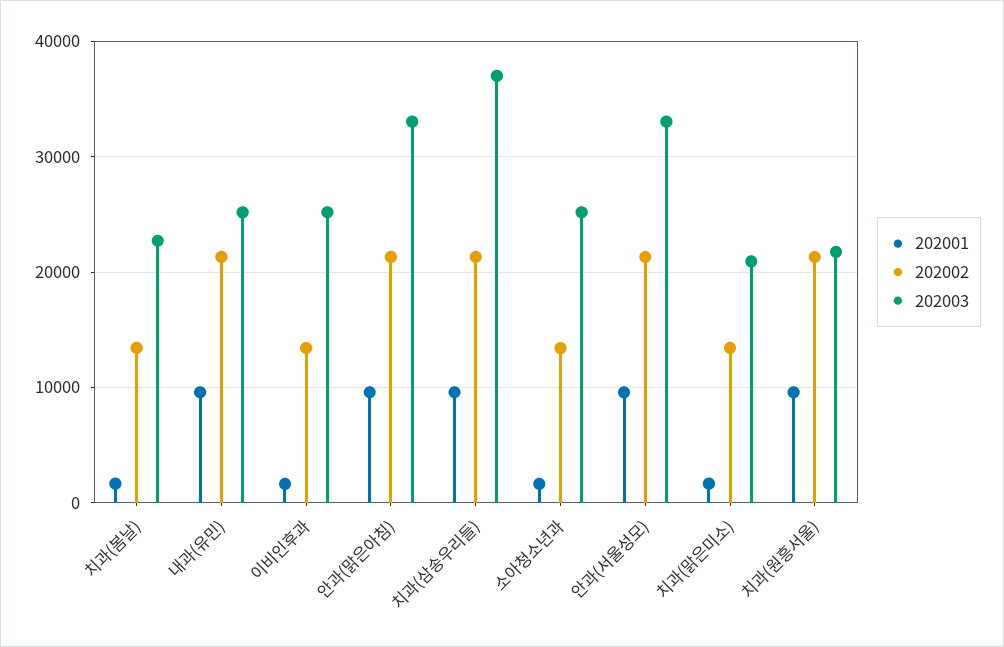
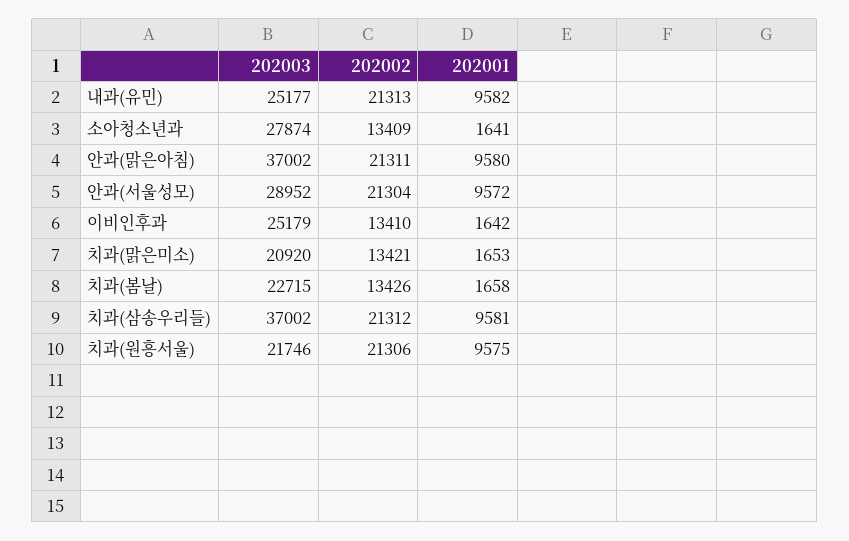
202003, 안과(맑은아침): 33000 -> 37002
202003, 소아청소년과: 25000 -> 27874
202003, 안과(서울성모): 33000 -> 28952

